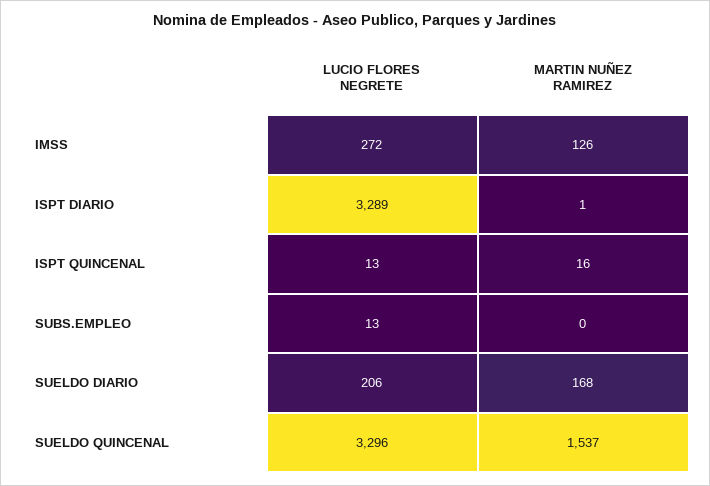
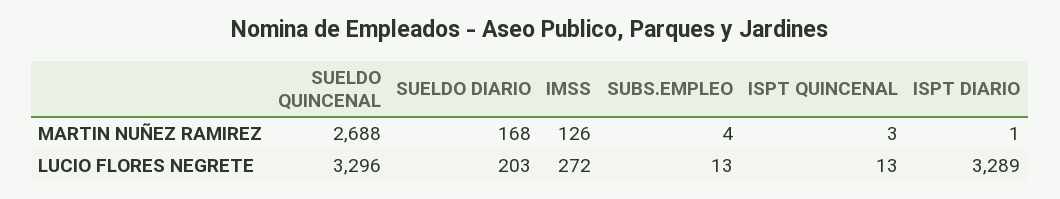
MARTIN NUÑEZ RAMIREZ, ISPT QUINCENAL: 16 -> 3
MARTIN NUÑEZ RAMIREZ, SUBS.EMPLEO: 0 -> 4
LUCIO FLORES NEGRETE, SUELDO DIARIO: 206 -> 203
MARTIN NUÑEZ RAMIREZ, SUELDO QUINCENAL: 1537 -> 2688

